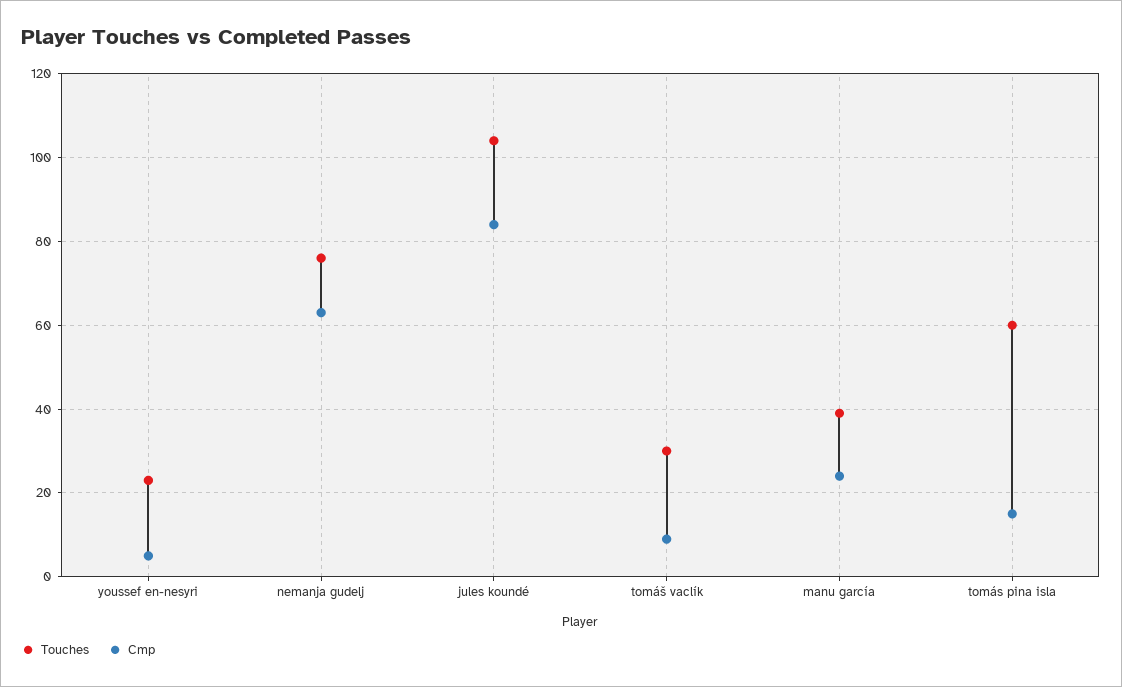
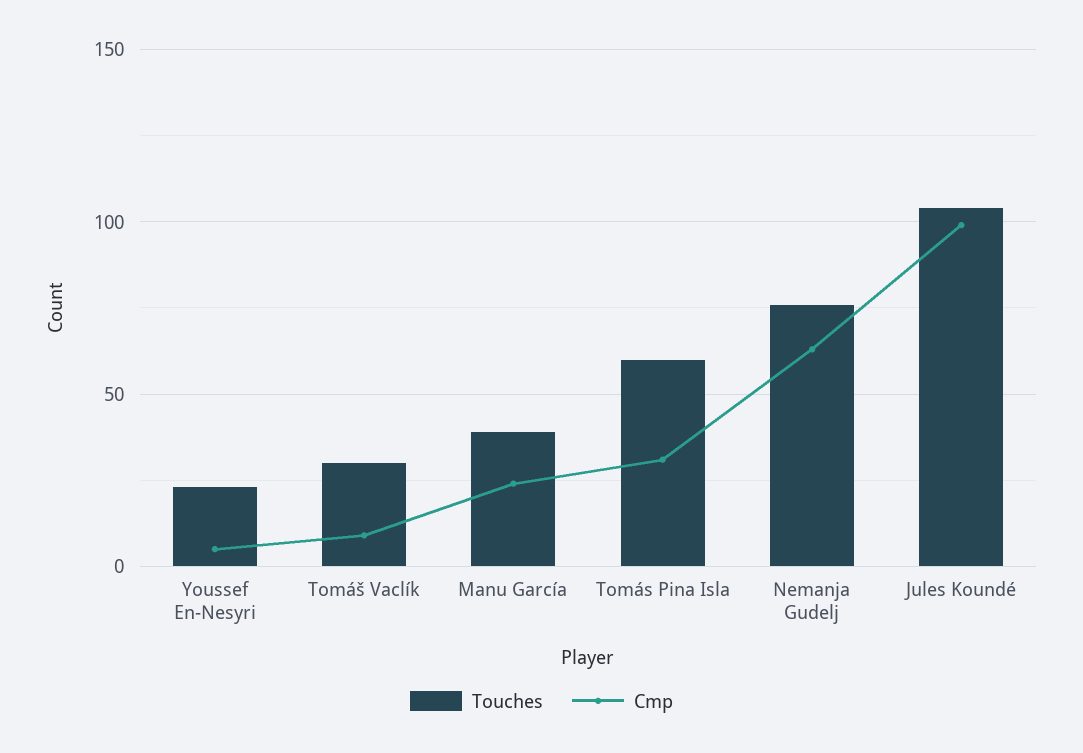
Cmp, jules koundé: 85 -> 100
Cmp, tomás pina isla: 15 -> 30

